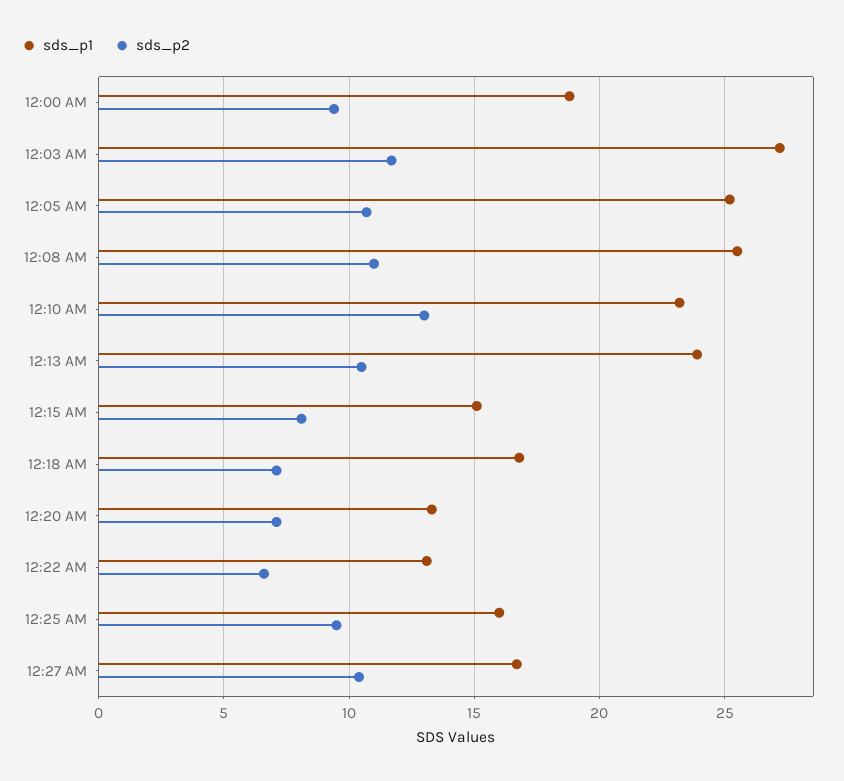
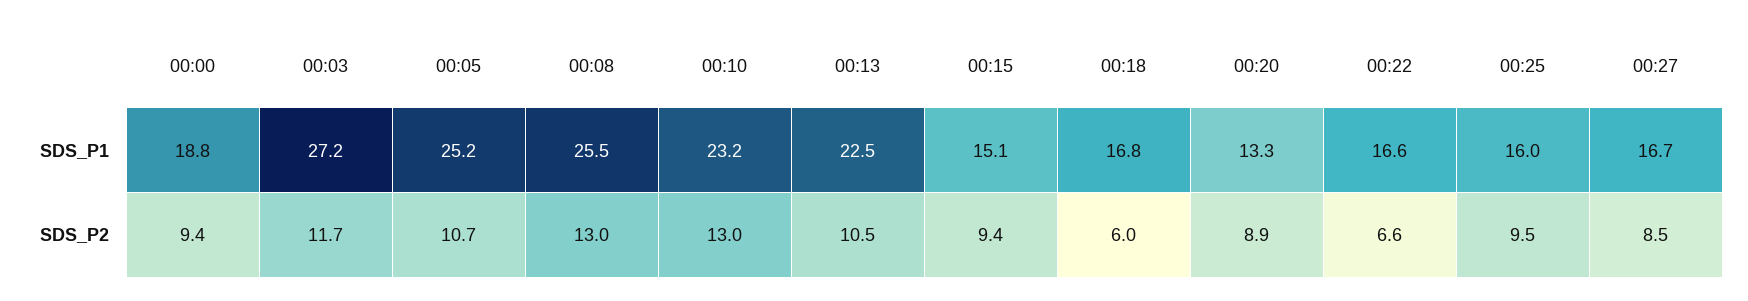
sds_p2, 12:08 AM: 11 -> 13
sds_p1, 12:13 AM: 24 -> 22.5
sds_p2, 12:15 AM: 8 -> 9.4
sds_p2, 12:18 AM: 7 -> 6
sds_p2, 12:20 AM: 7 -> 8.9
sds_p1, 12:22 AM: 13 -> 16.6
sds_p2, 12:27 AM: 10.5 -> 8.5

